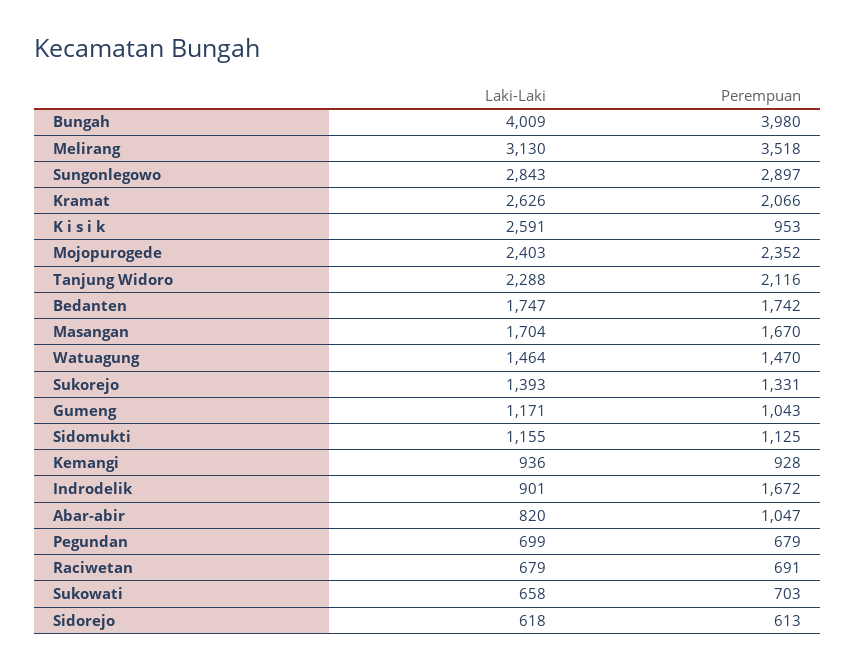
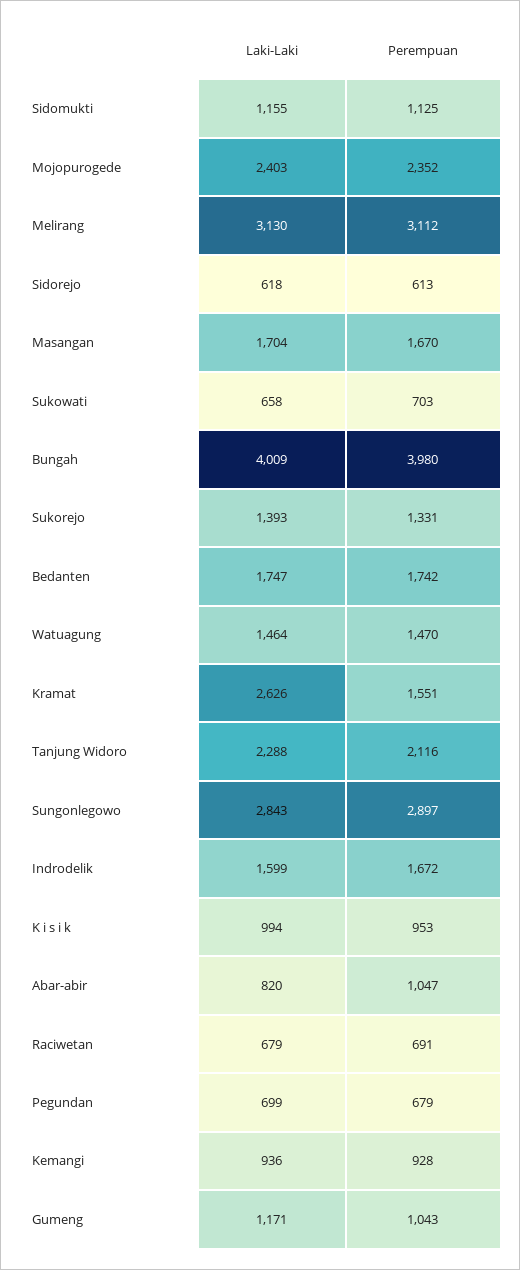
Perempuan, Melirang: 3518 -> 3112
Perempuan, Kramat: 2066 -> 1551
Laki-Laki, K i s i k: 2591 -> 994
Laki-Laki, Indrodelik: 901 -> 1599

